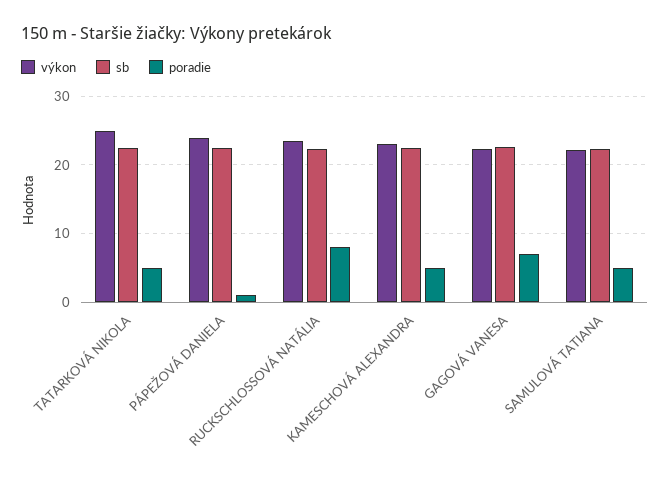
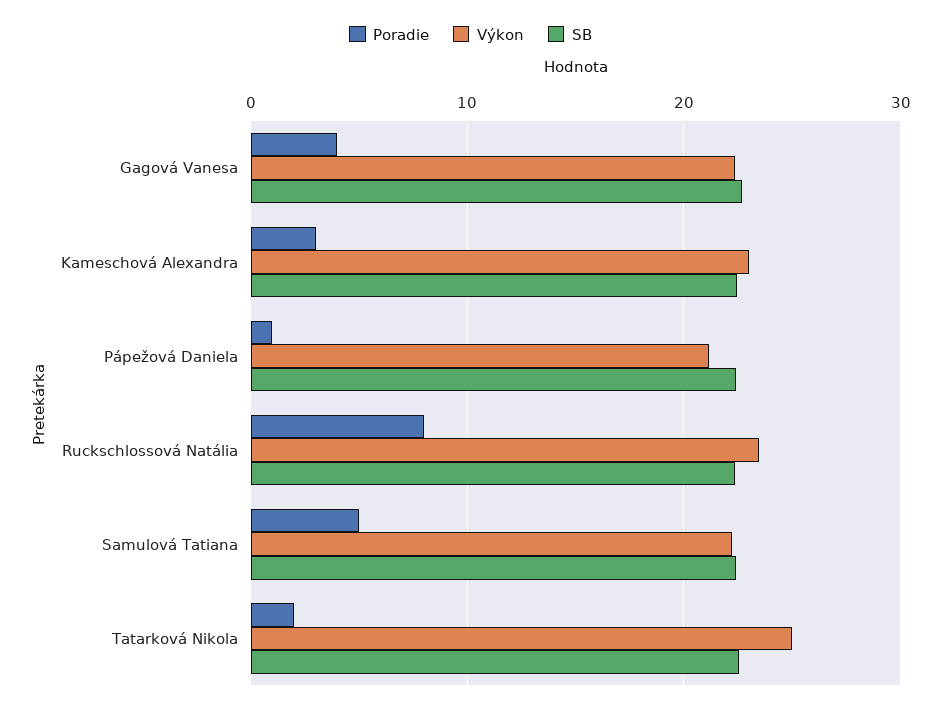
poradie, TATARKOVÁ NIKOLA: 5 -> 2
výkon, PÁPEŽOVÁ DANIELA: 24 -> 21
poradie, KAMESCHOVÁ ALEXANDRA: 5 -> 3
poradie, GAGOVÁ VANESA: 7 -> 4

